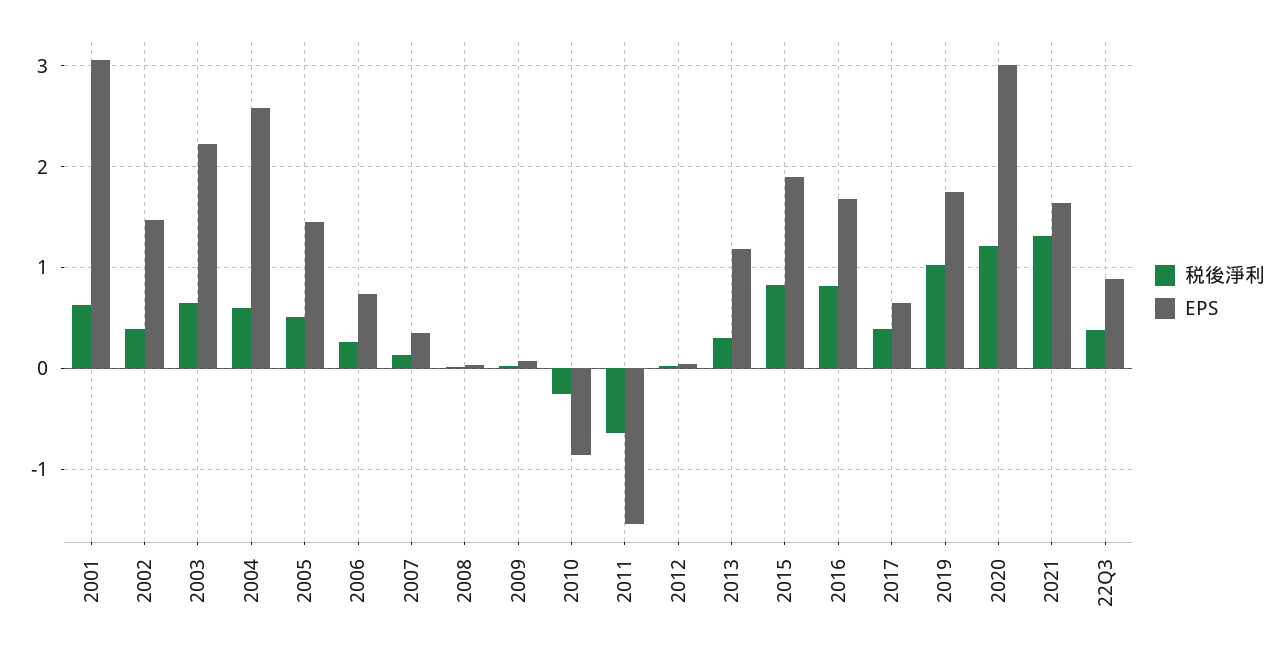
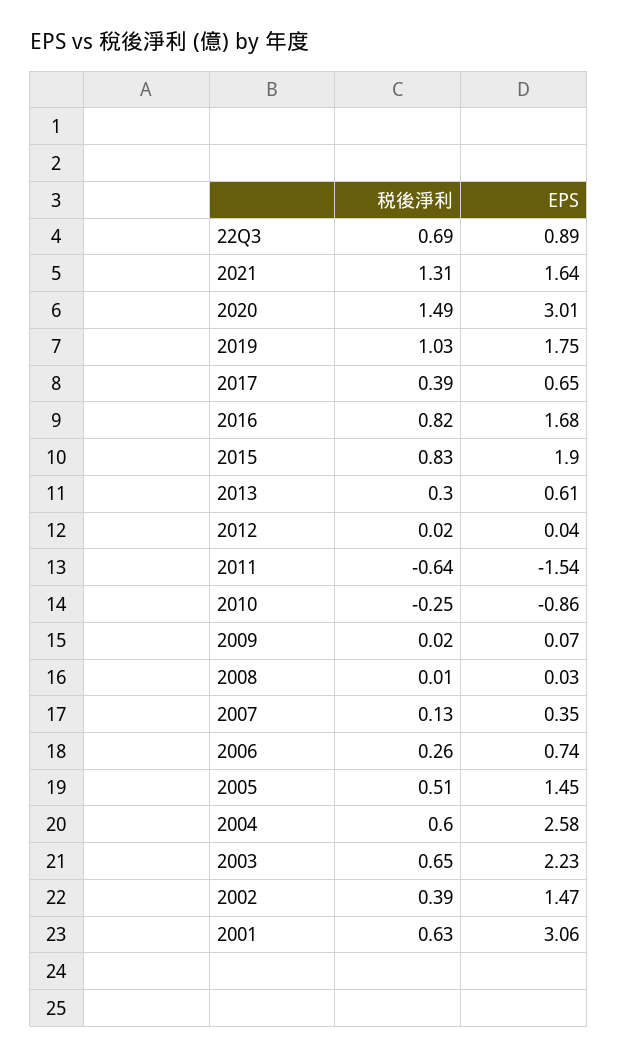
EPS, 2013: 1.2 -> 0.61
税後淨利, 2020: 1.2 -> 1.49
税後淨利, 22Q3: 0.4 -> 0.69

